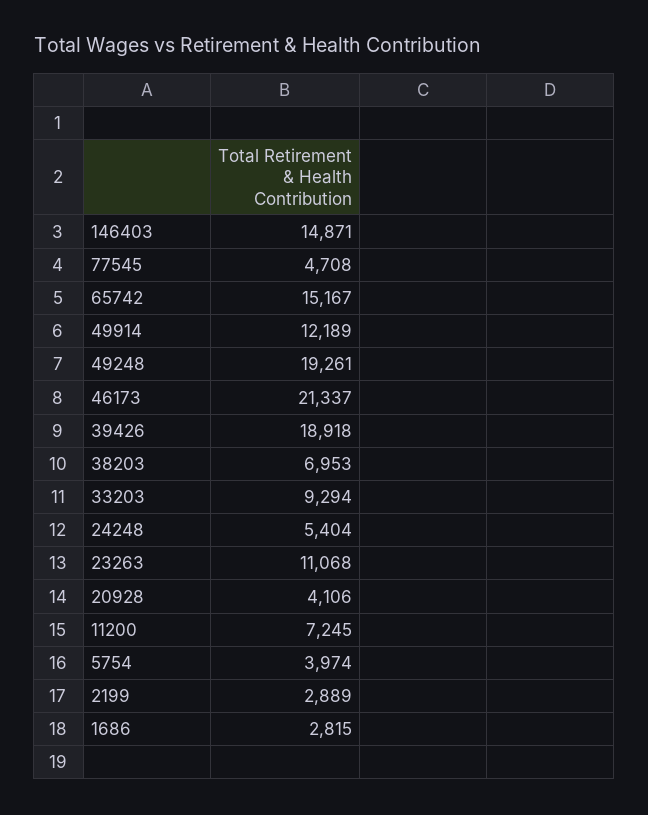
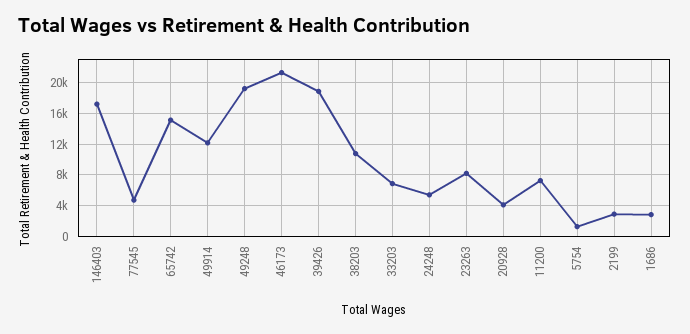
146403: 14871 -> 17000
38203: 6953 -> 11000
33203: 9294 -> 7000
23263: 11068 -> 8000
5754: 3974 -> 1000

